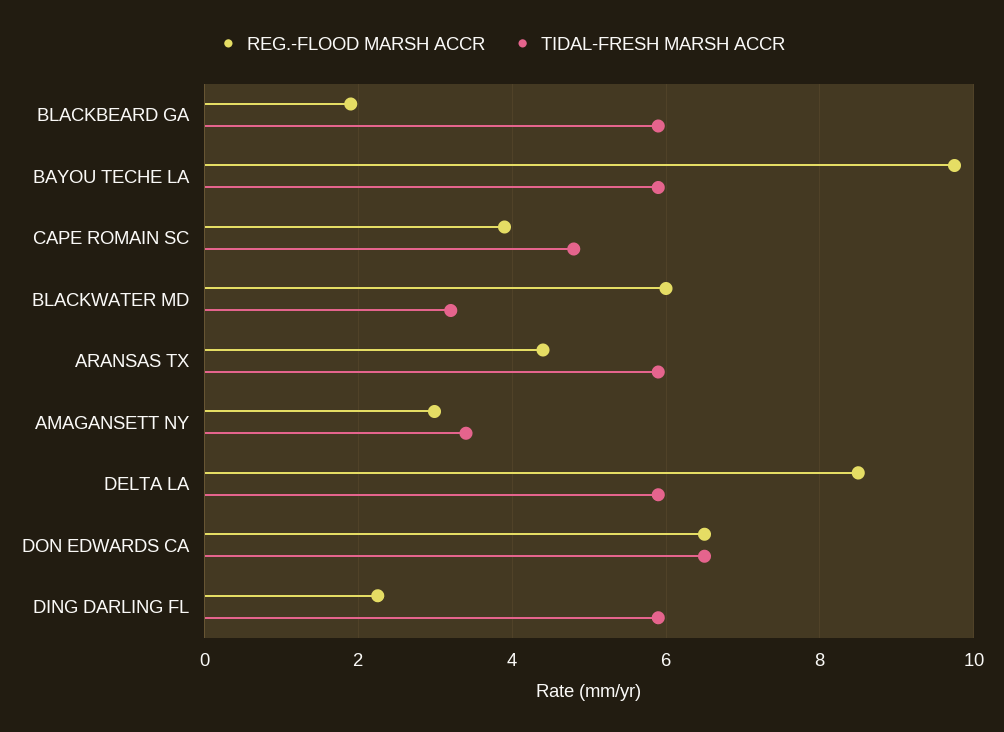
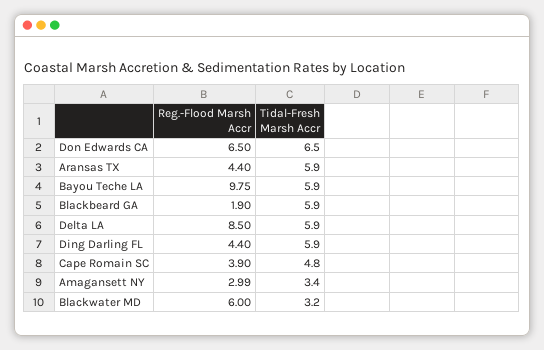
REG.-FLOOD MARSH ACCR, DING DARLING FL: 2.2 -> 4.4

